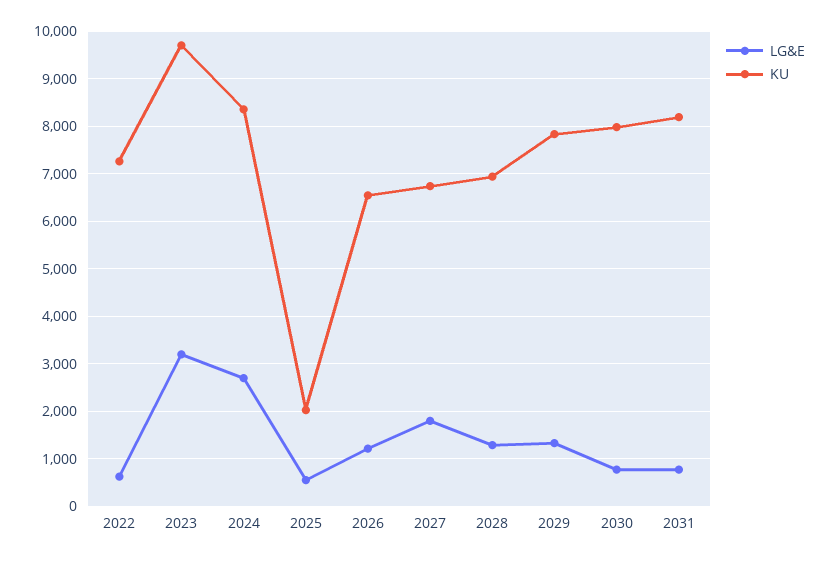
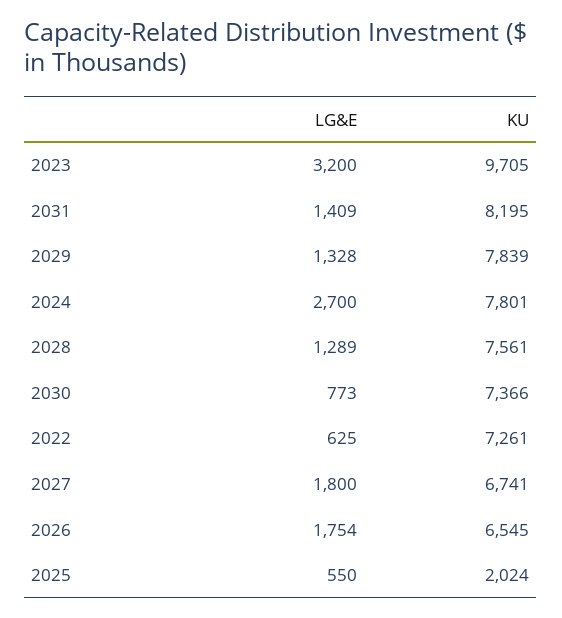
KU, 2024: 8400 -> 7801
LG&E, 2026: 1200 -> 1754
KU, 2028: 7000 -> 7561
KU, 2030: 8000 -> 7366
LG&E, 2031: 800 -> 1409

